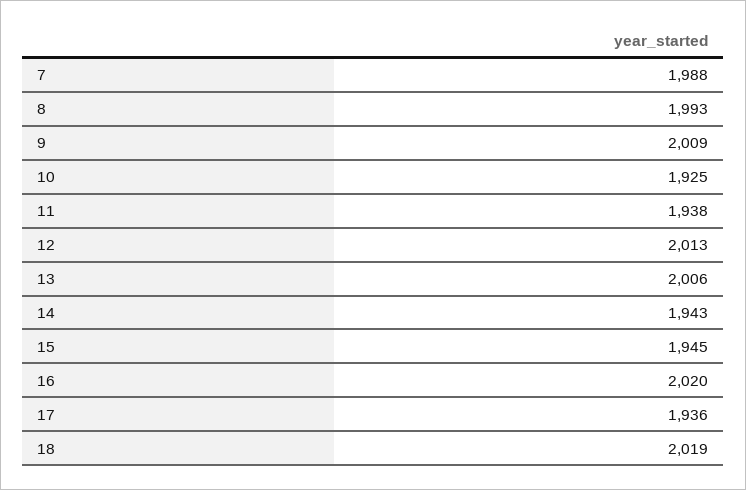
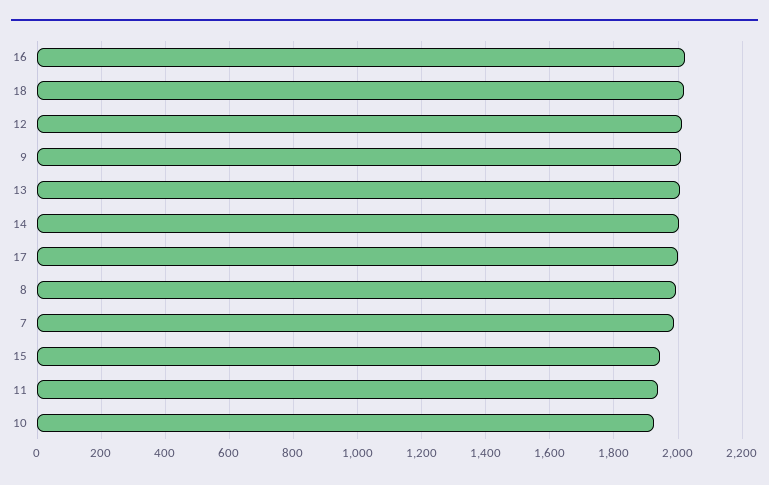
14: 1943 -> 2000
17: 1936 -> 2000

